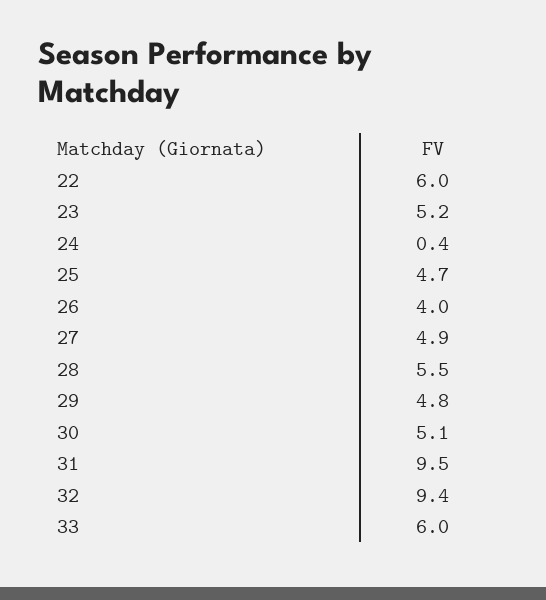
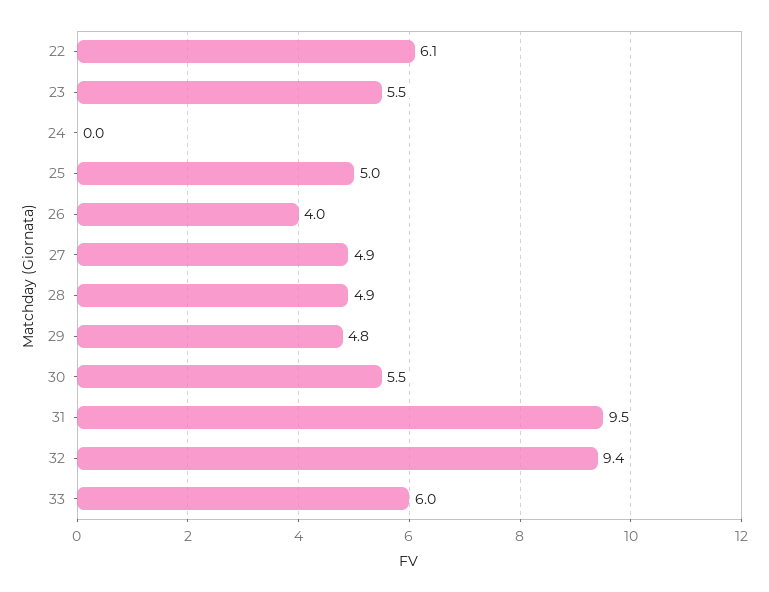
22: 6 -> 6.1
23: 5.2 -> 5.5
24: 0.4 -> 0
25: 4.7 -> 5
28: 5.5 -> 4.9
30: 5.1 -> 5.5

